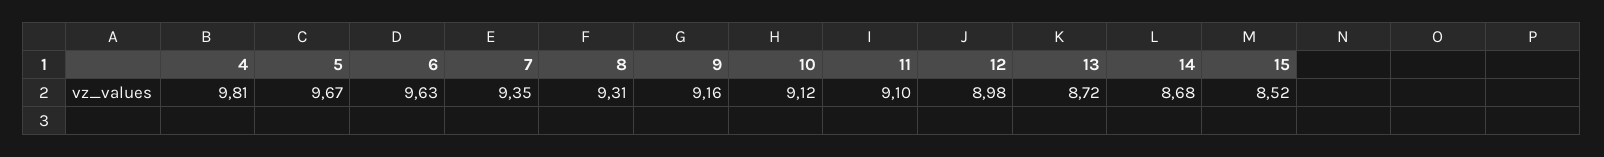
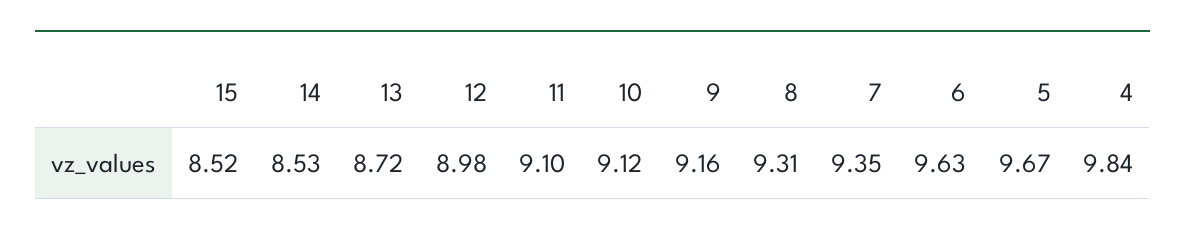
4: 9.81 -> 9.84
14: 8.68 -> 8.53

